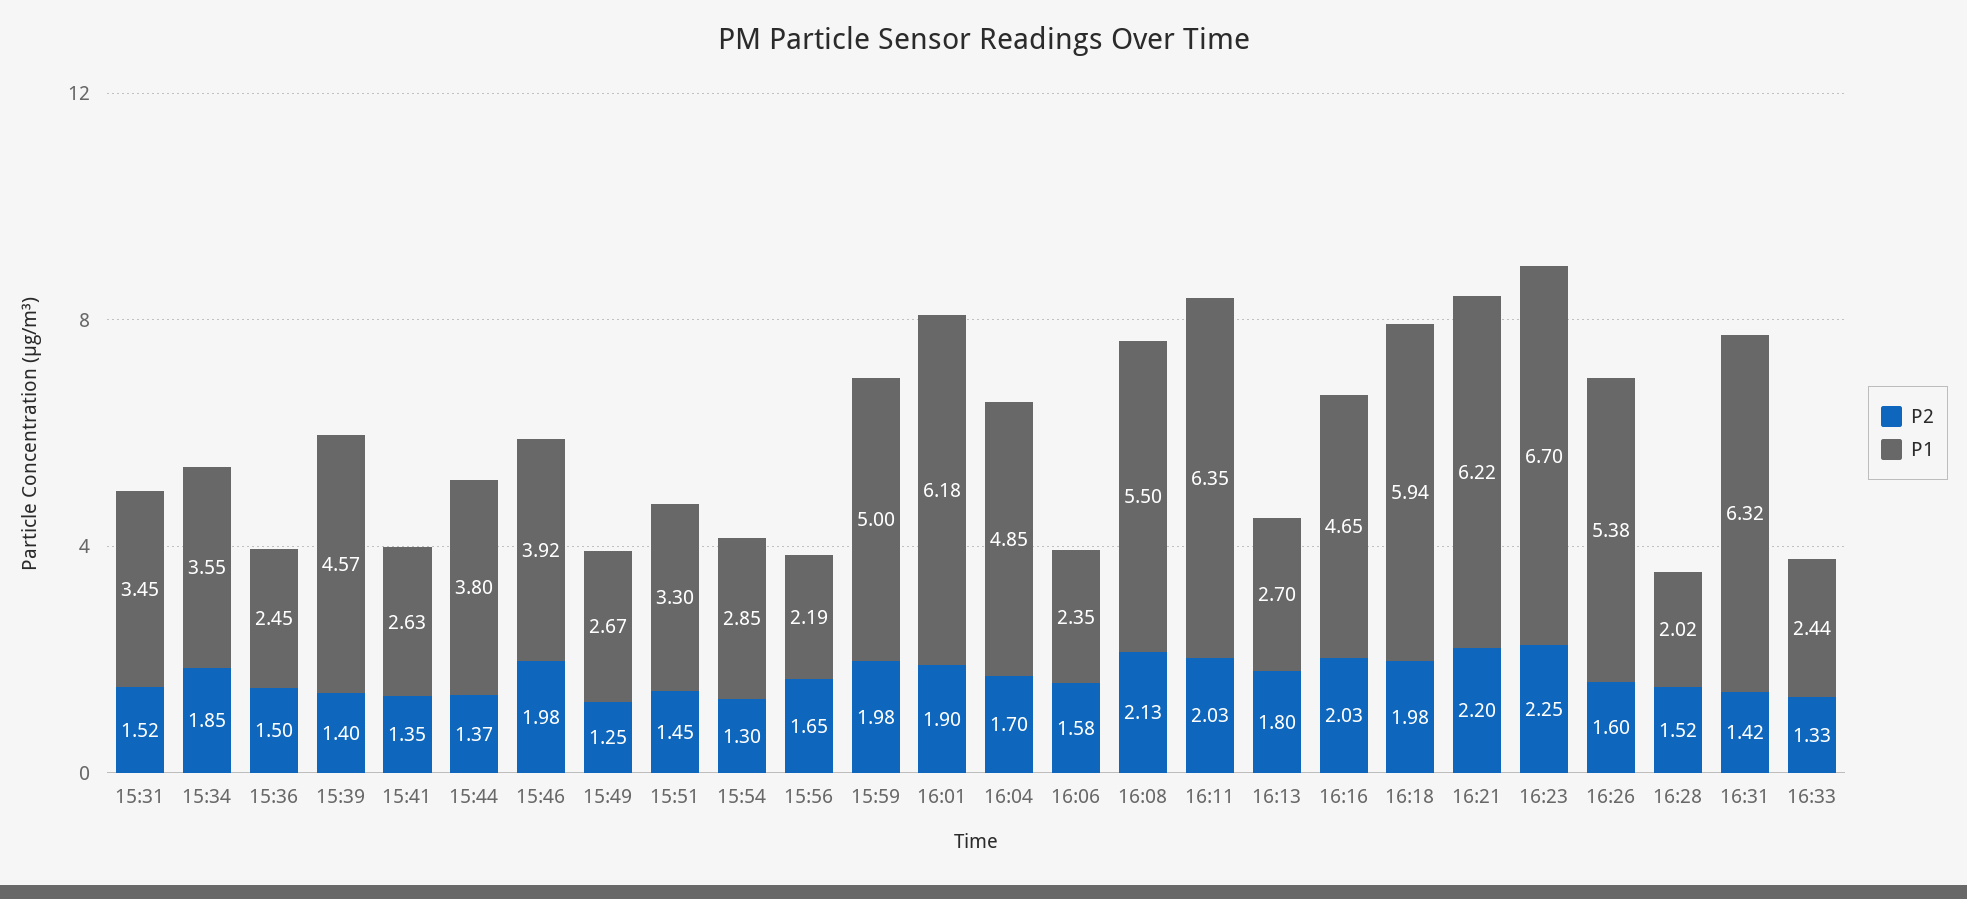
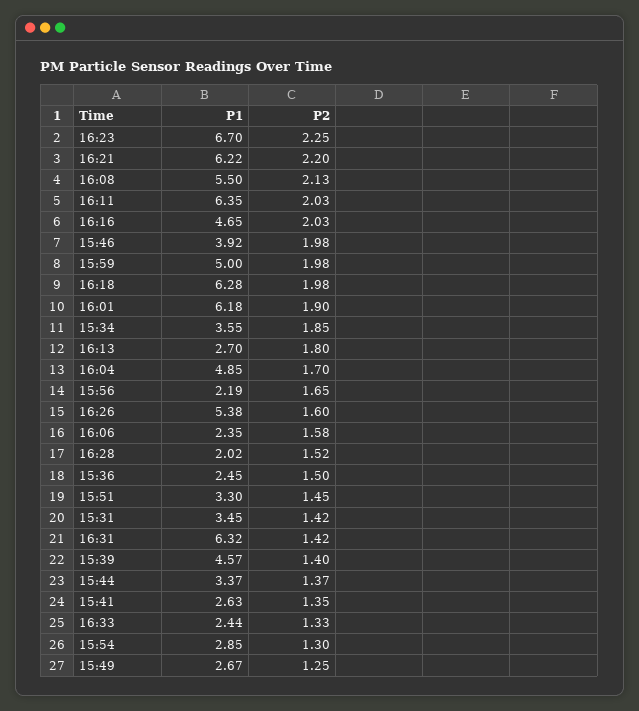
P2, 15:31: 1.52 -> 1.42
P1, 15:44: 3.8 -> 3.37
P1, 16:18: 5.94 -> 6.28

